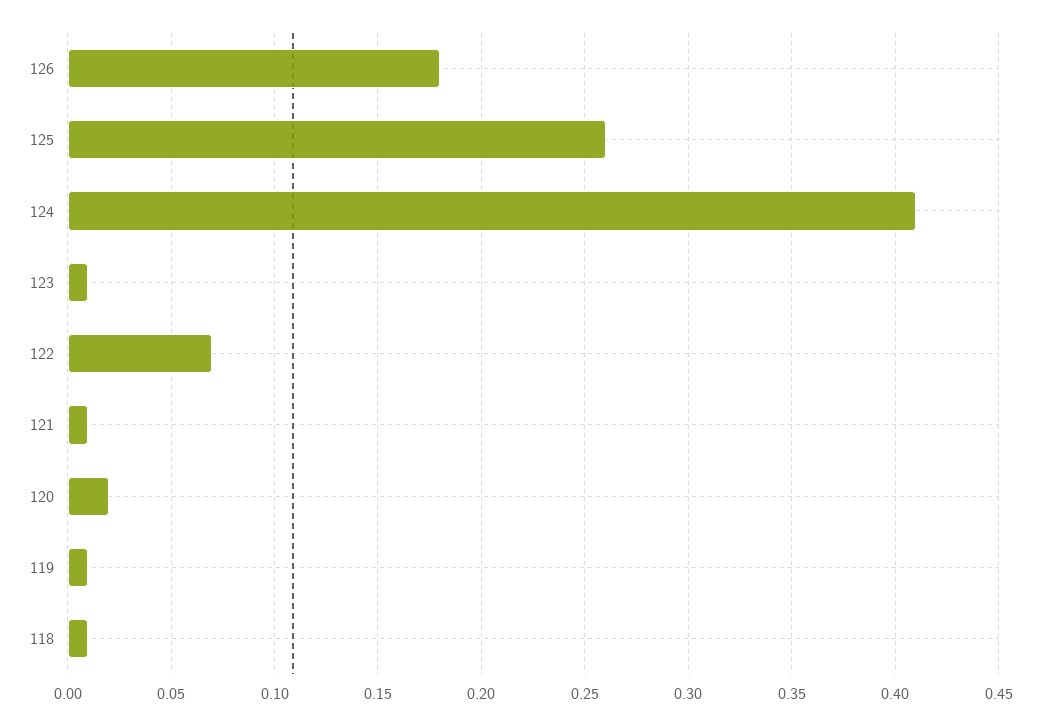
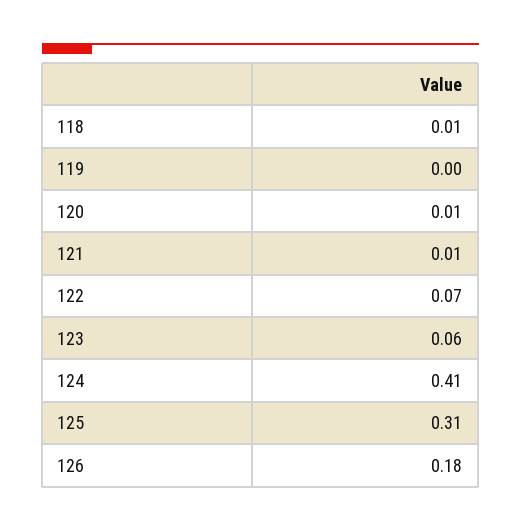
125: 0.26 -> 0.31
123: 0.01 -> 0.06
120: 0.02 -> 0.01
119: 0.01 -> 0

